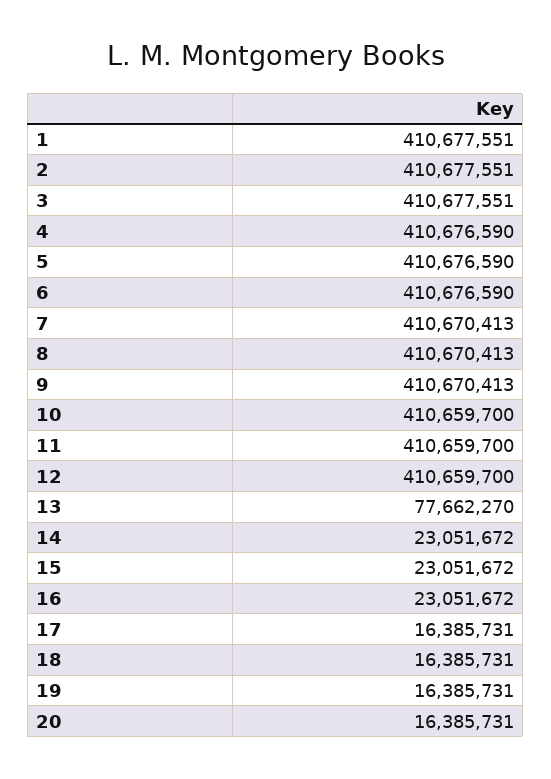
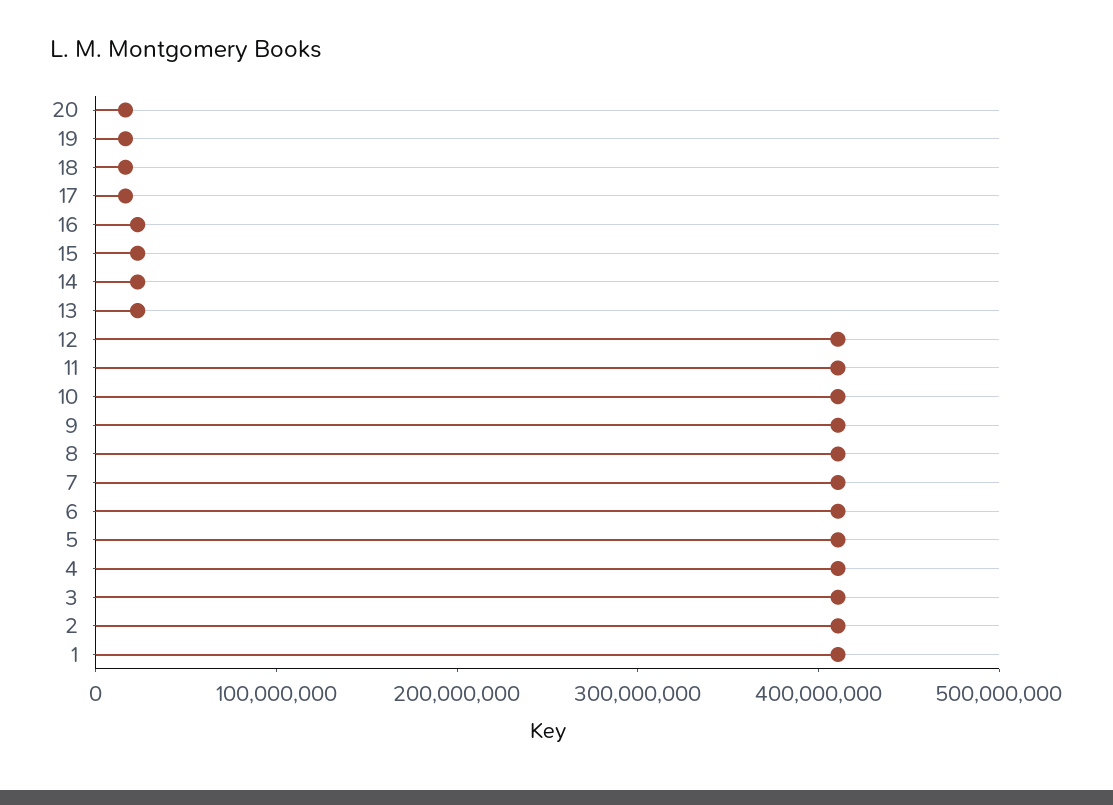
13: 77662270 -> 20000000

